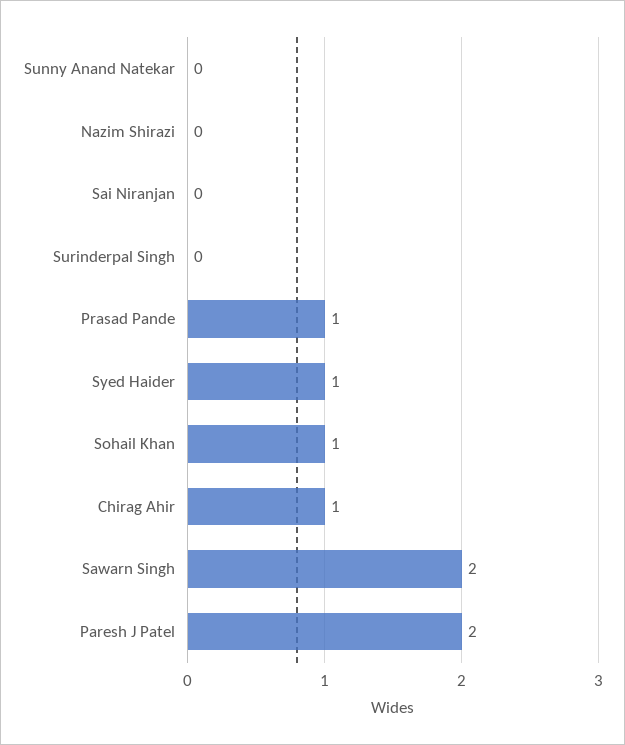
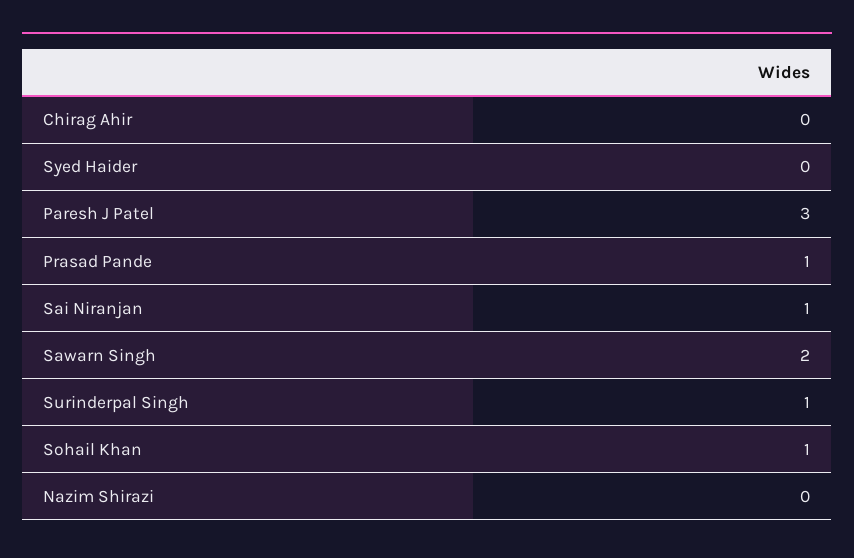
Sunny Anand Natekar: 0 -> none
Sai Niranjan: 0 -> 1
Surinderpal Singh: 0 -> 1
Syed Haider: 1 -> 0
Chirag Ahir: 1 -> 0
Paresh J Patel: 2 -> 3

